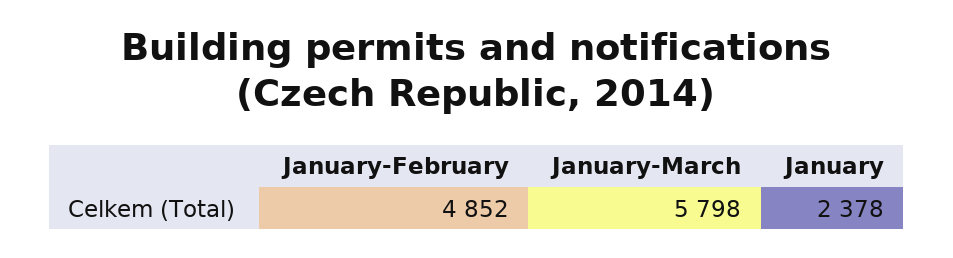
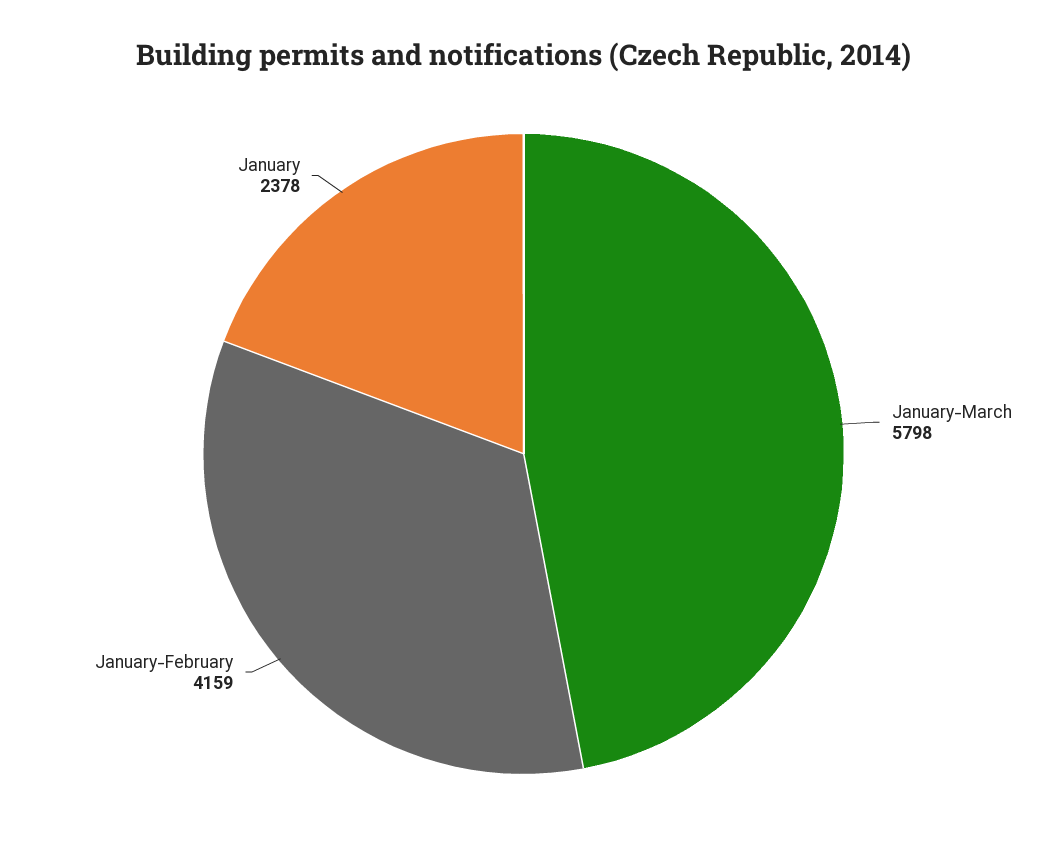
January-February: 4852 -> 4159

